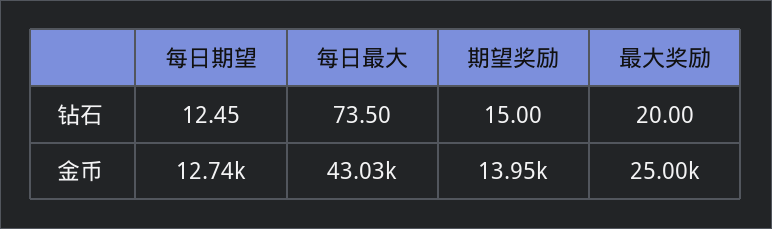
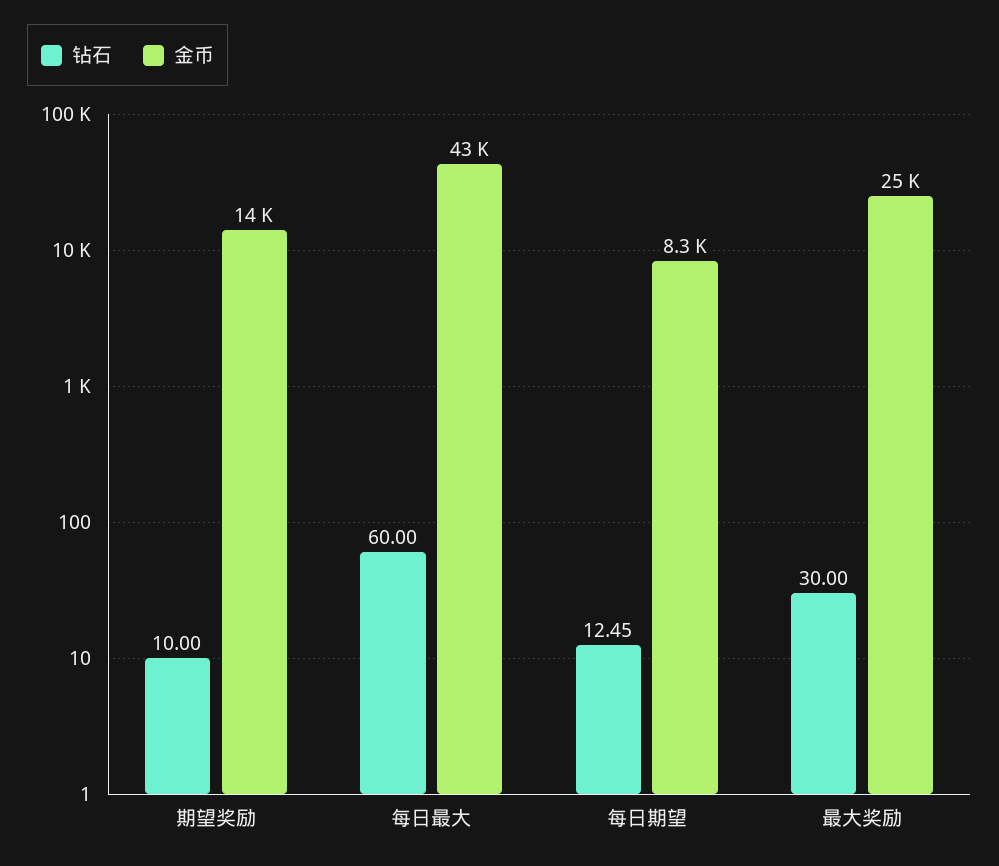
钻石, 每日最大: 73.5 -> 60
钻石, 期望奖励: 15 -> 10
钻石, 最大奖励: 20 -> 30
金币, 每日期望: 12740 -> 8300

